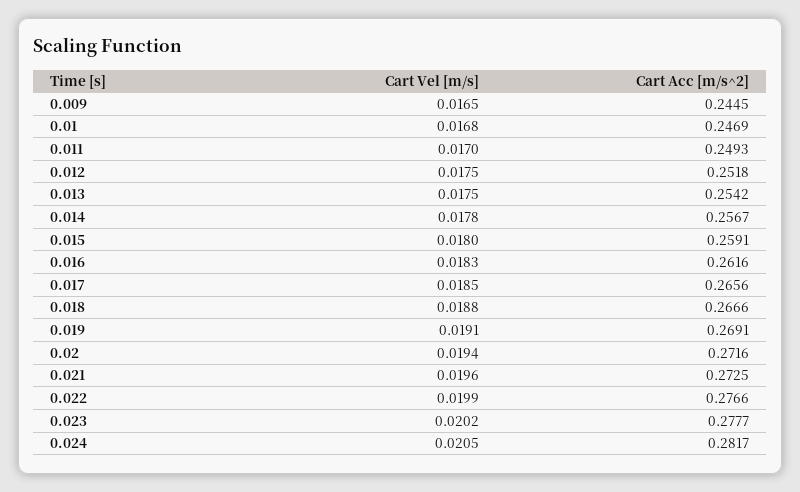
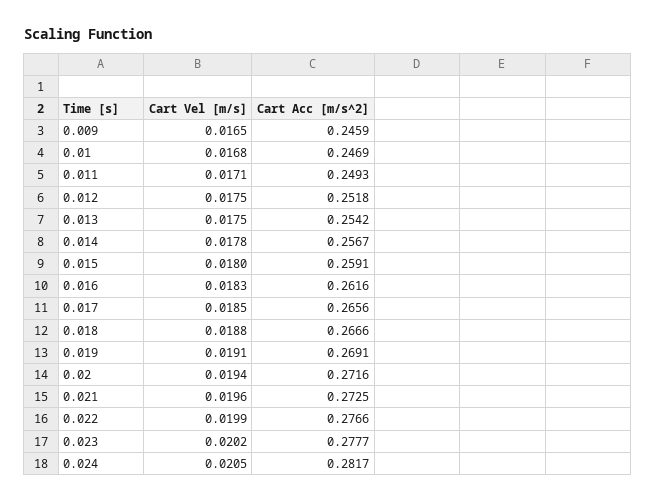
Cart Acc [m/s^2], 0.009: 0.2445 -> 0.2459
Cart Vel [m/s], 0.011: 0.017 -> 0.0171

